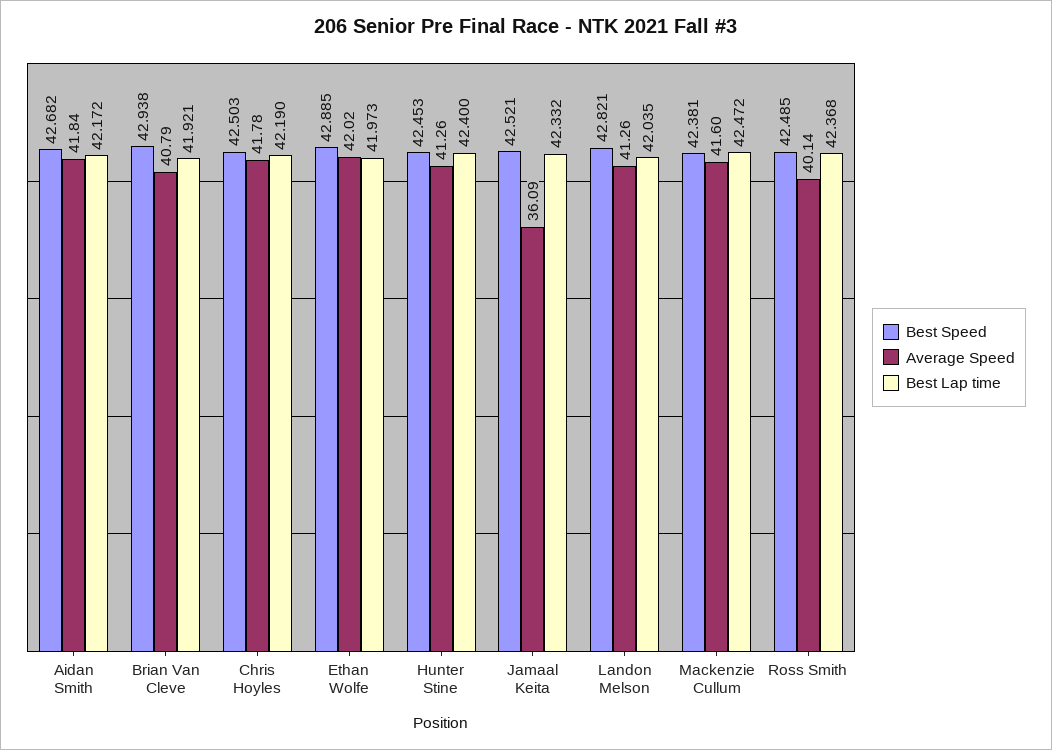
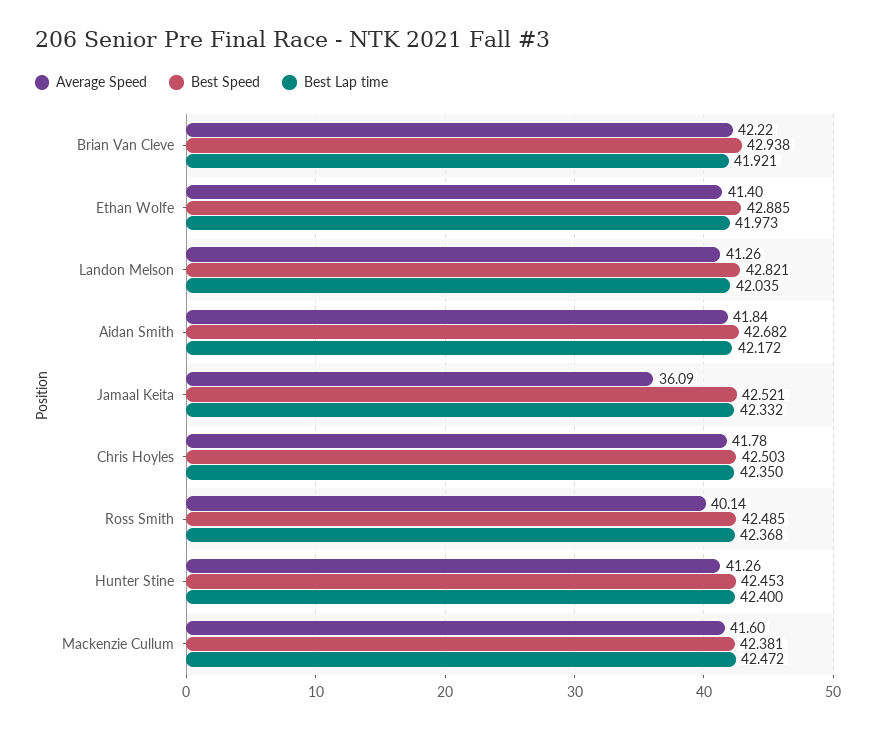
Average Speed, Brian Van Cleve: 40.79 -> 42.22
Best Lap time, Chris Hoyles: 42.19 -> 42.35
Average Speed, Ethan Wolfe: 42.02 -> 41.4

